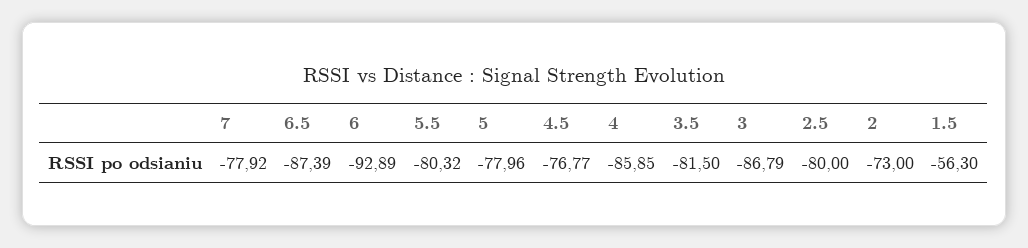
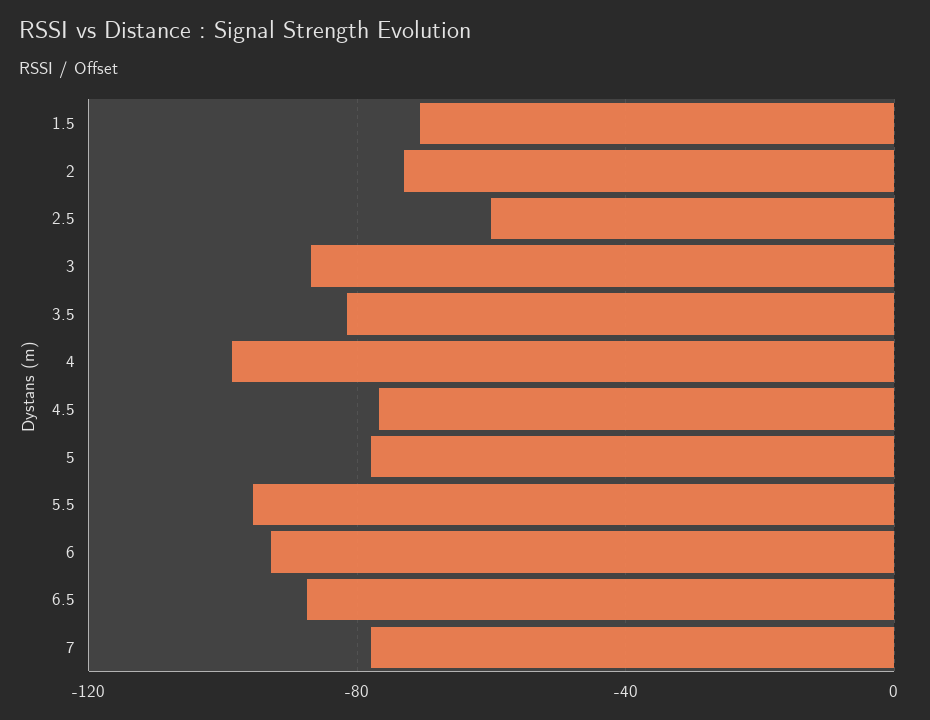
5.5: -80.32 -> -95
4: -85.85 -> -100
2.5: -80 -> -60
1.5: -56.3 -> -70

